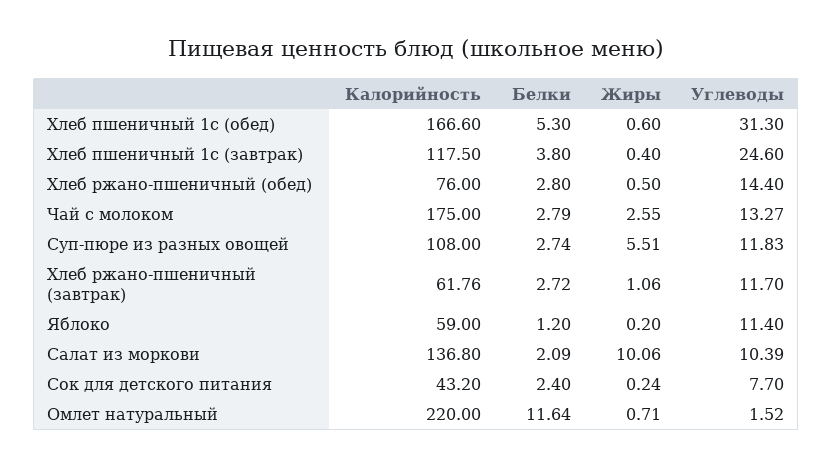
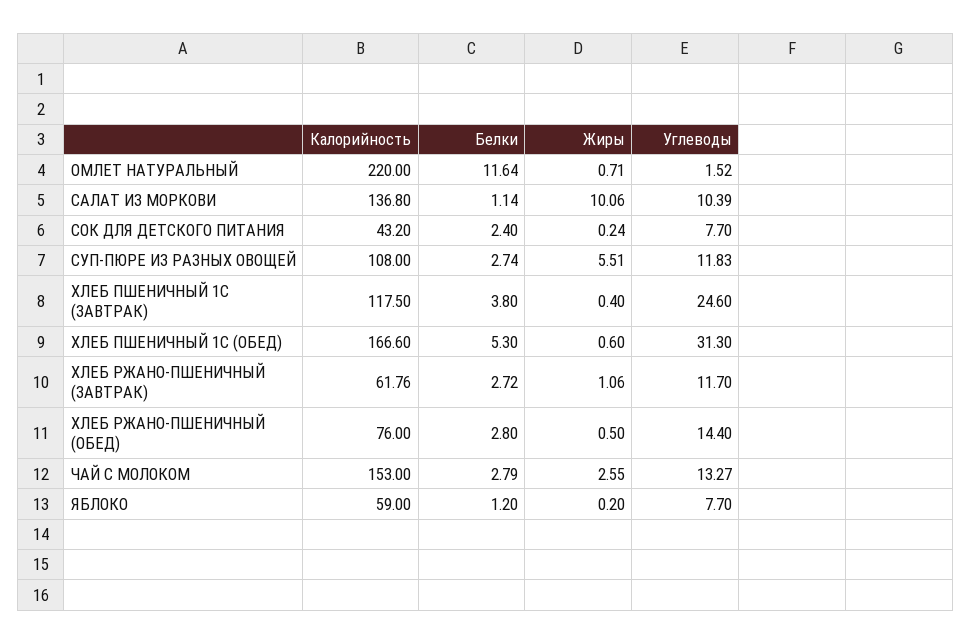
Калорийность, Чай с молоком: 175 -> 153
Углеводы, Яблоко: 11.4 -> 7.7
Белки, Салат из моркови: 2.09 -> 1.14

